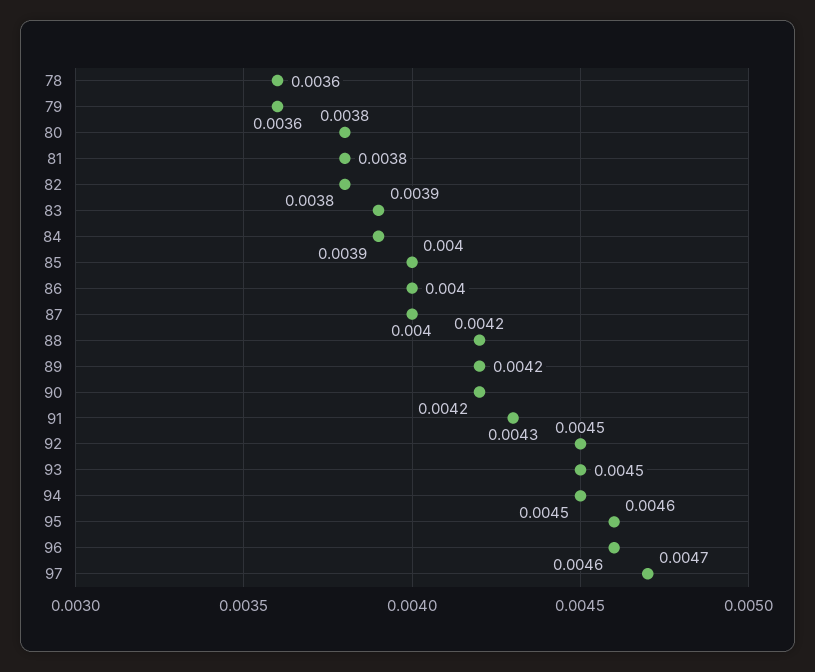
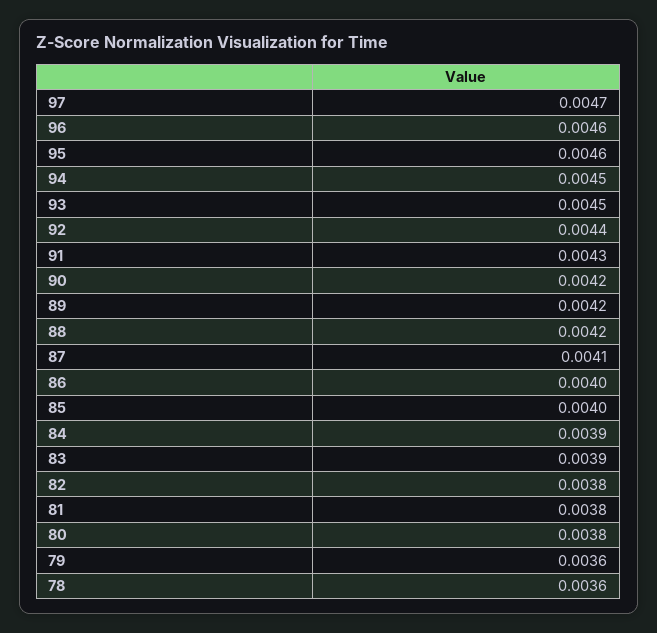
87: 0.004 -> 0.0041
92: 0.0045 -> 0.0044

